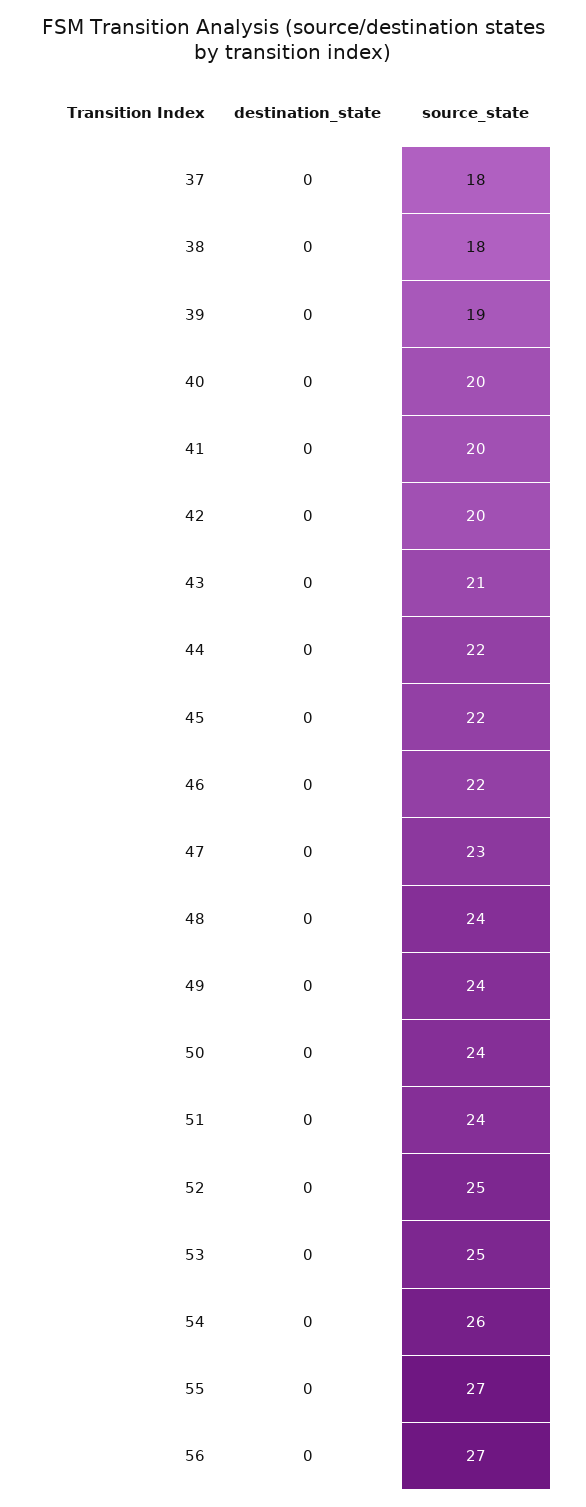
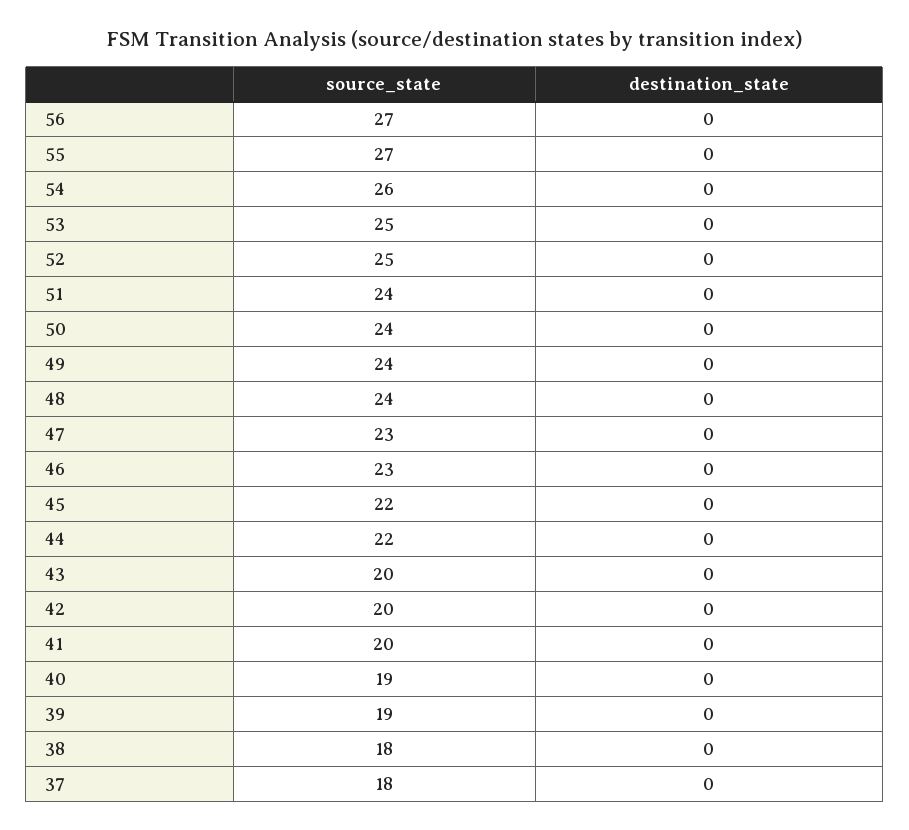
source_state, 40: 20 -> 19
source_state, 43: 21 -> 20
source_state, 46: 22 -> 23

